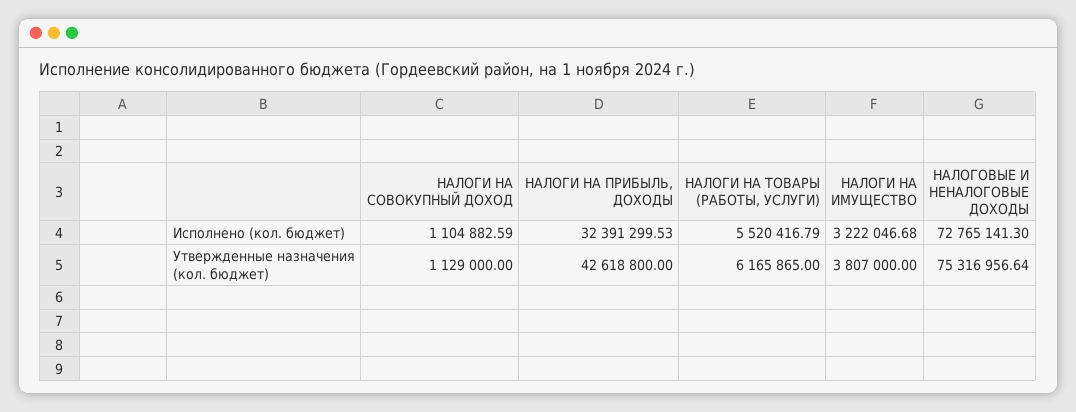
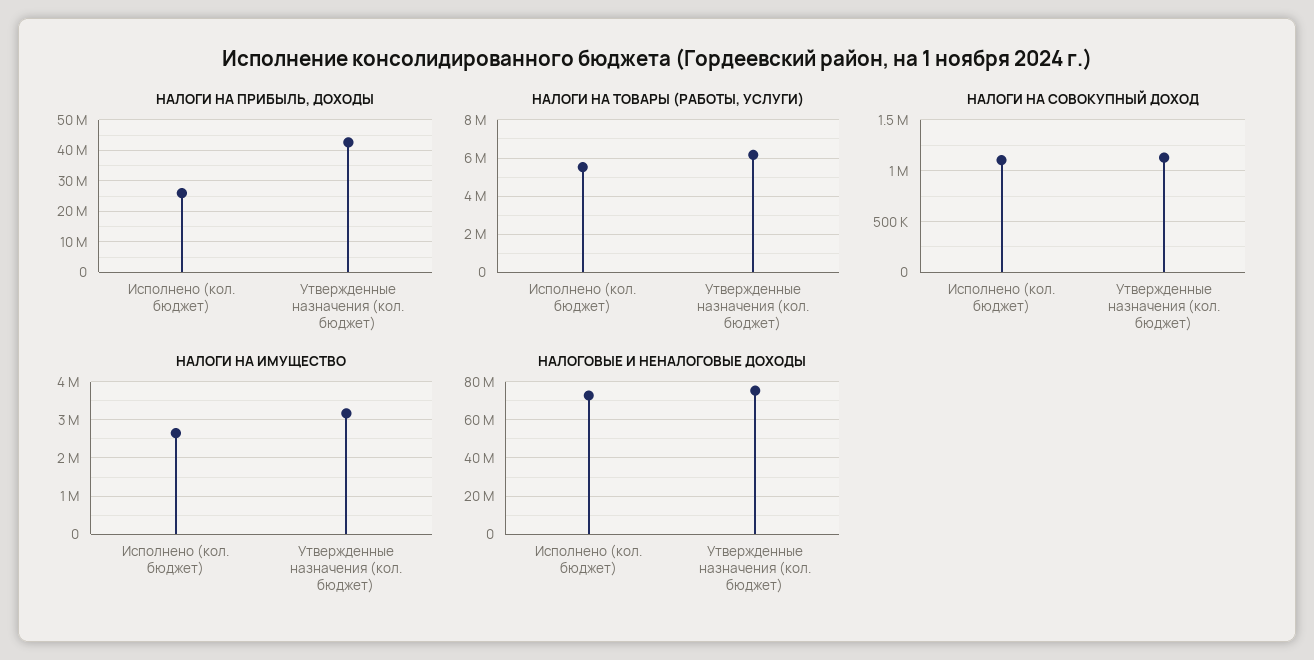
НАЛОГИ НА ПРИБЫЛЬ, ДОХОДЫ, Исполнено (кол. бюджет): 32391299.53 -> 26000000
НАЛОГИ НА ИМУЩЕСТВО, Исполнено (кол. бюджет): 3222046.68 -> 2600000
НАЛОГИ НА ИМУЩЕСТВО, Утвержденные назначения (кол. бюджет): 3807000 -> 3200000

